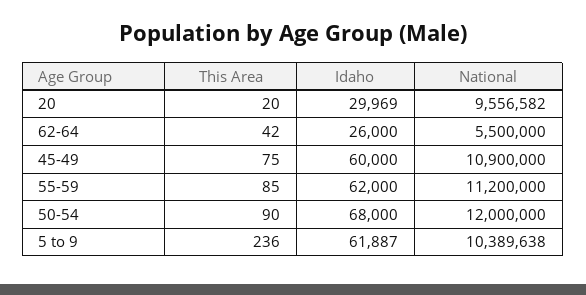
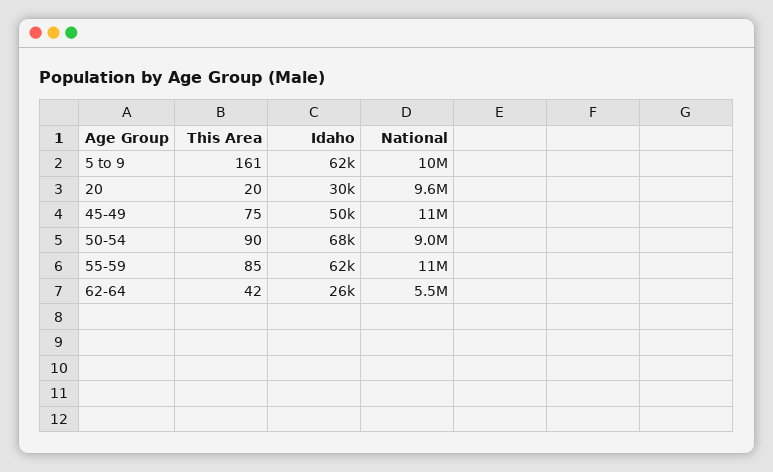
Idaho, 45-49: 60000 -> 50000
National, 50-54: 12000000 -> 9000000
This Area, 5 to 9: 236 -> 161

